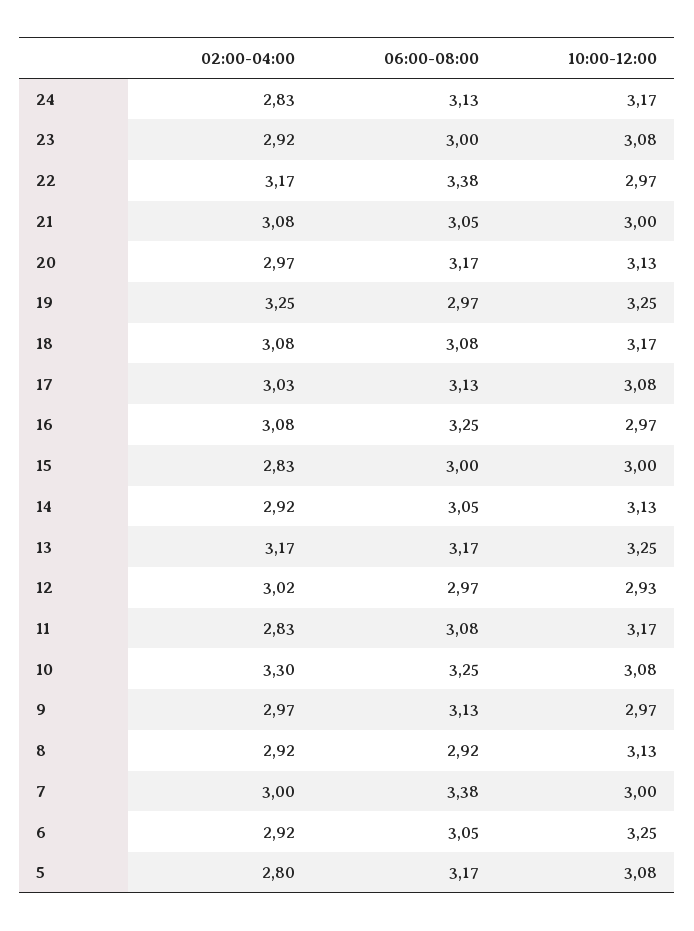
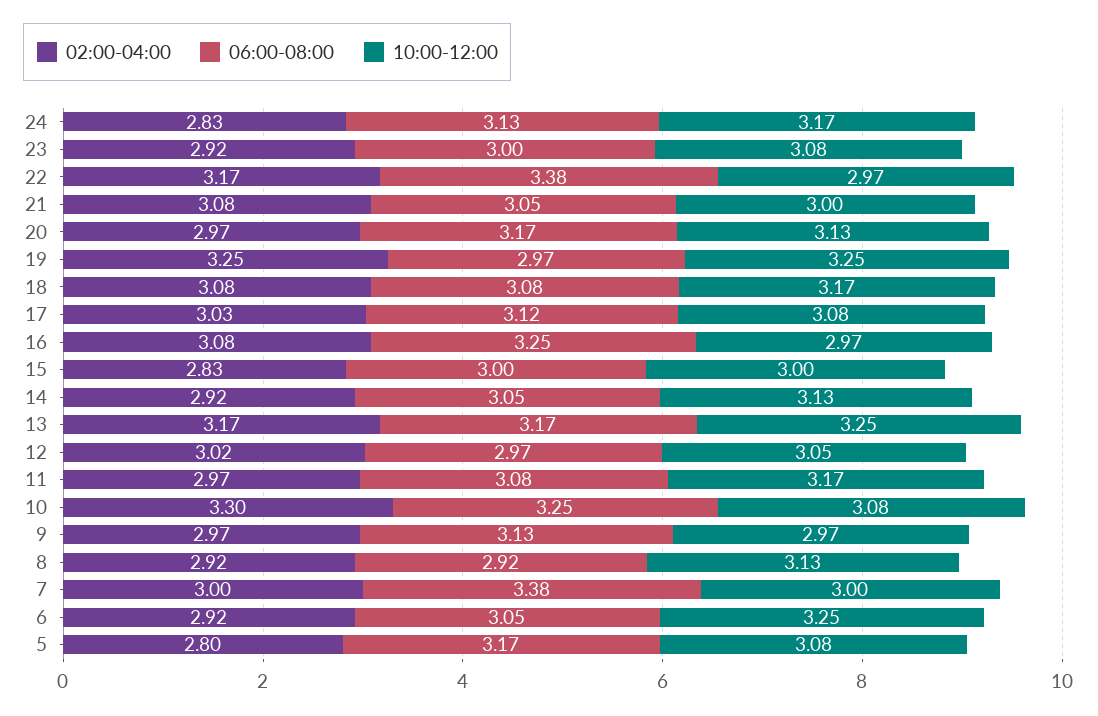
06:00-08:00, 17: 3.13 -> 3.12
10:00-12:00, 12: 2.93 -> 3.05
02:00-04:00, 11: 2.83 -> 2.97

